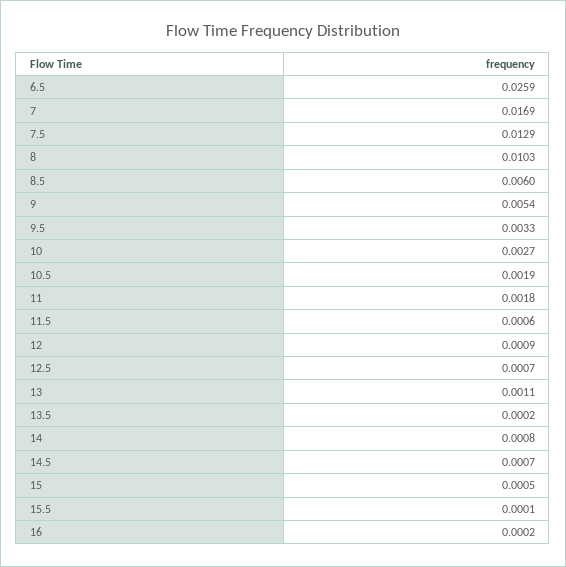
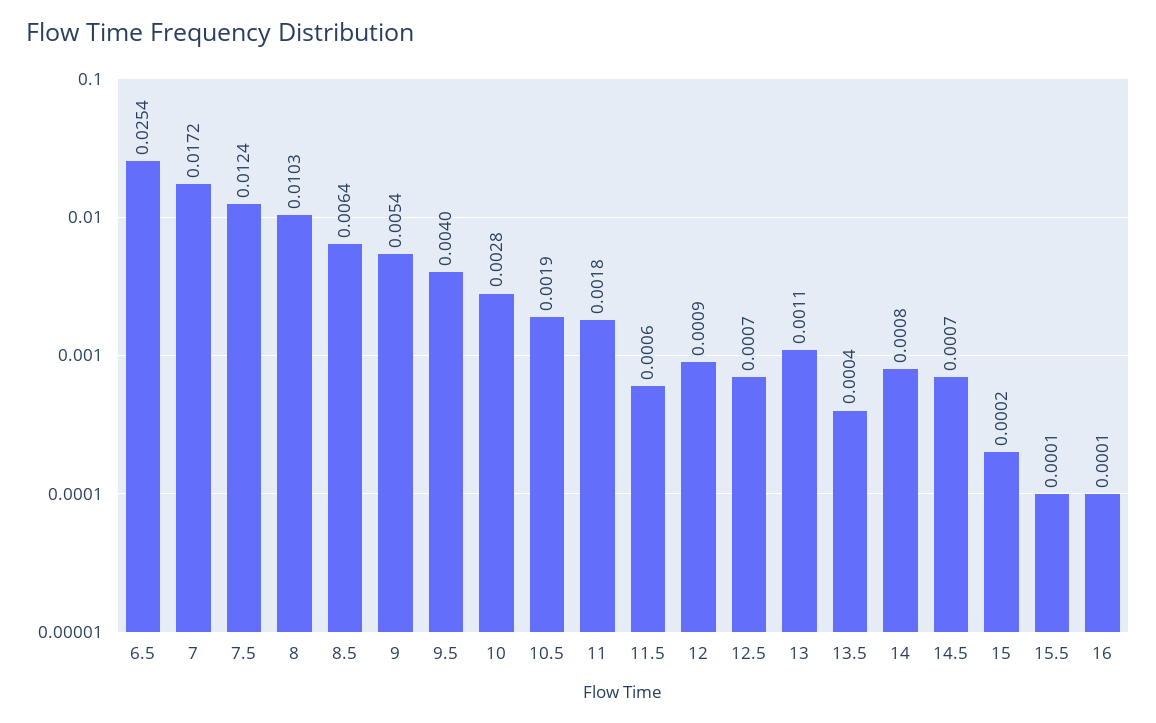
6.5: 0.0259 -> 0.0254
7: 0.0169 -> 0.0172
7.5: 0.0129 -> 0.0124
8.5: 0.006 -> 0.0064
9.5: 0.0033 -> 0.004
10: 0.0027 -> 0.0028
13.5: 0.0002 -> 0.0004
15: 0.0005 -> 0.0002
16: 0.0002 -> 0.0001

